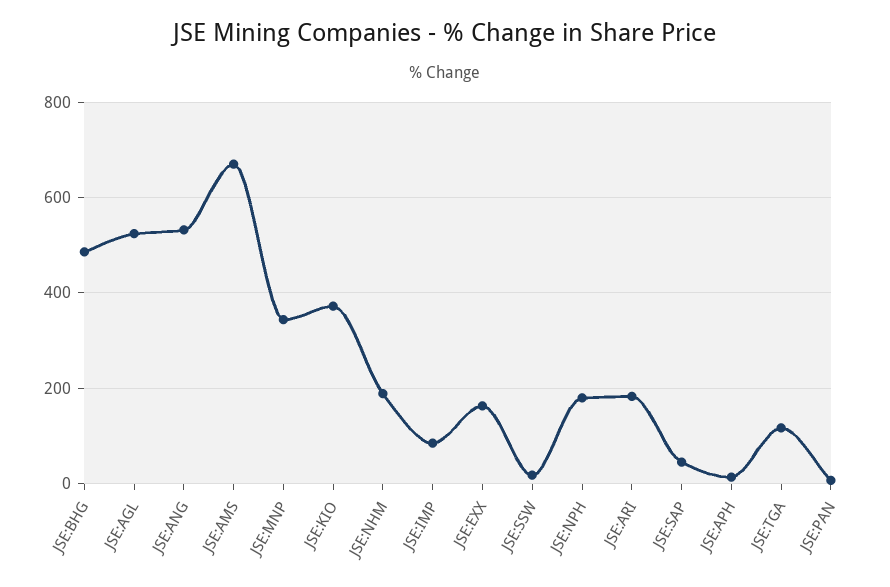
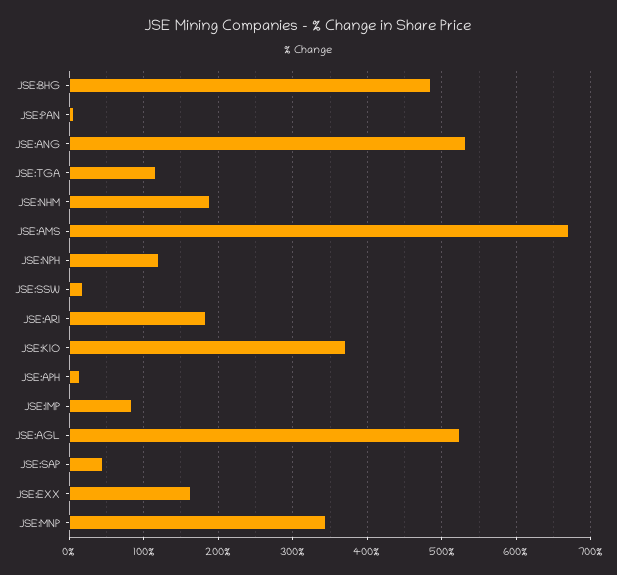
JSE:NPH: 180 -> 120

